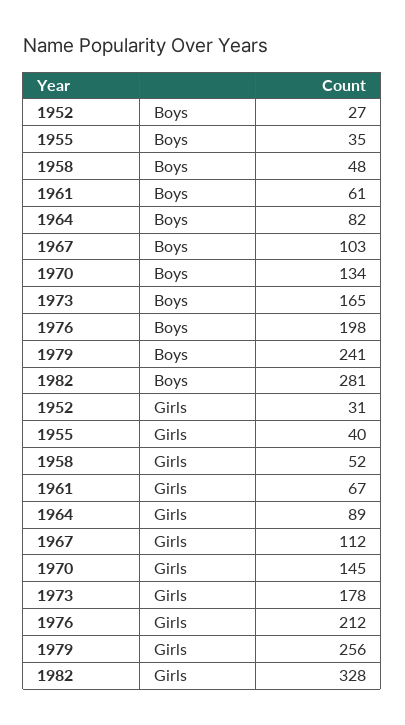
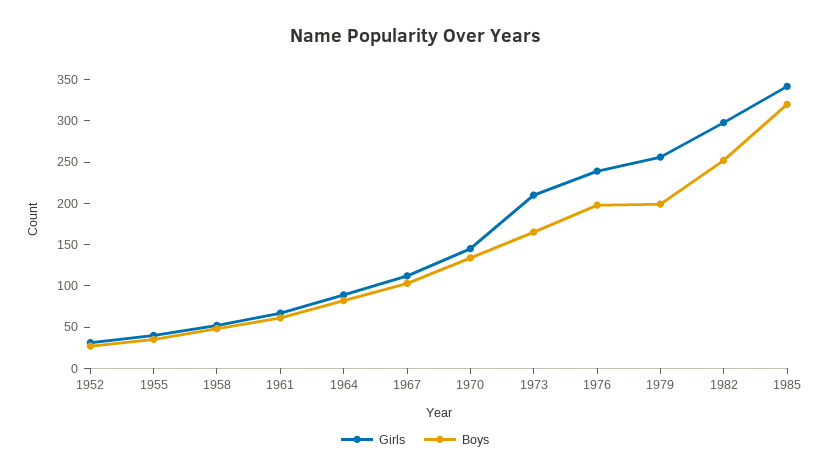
Boys, 1979: 241 -> 200
Boys, 1982: 281 -> 250
Girls, 1973: 178 -> 210
Girls, 1976: 212 -> 240
Girls, 1982: 328 -> 300
Girls, 1985: none -> 340
Boys, 1985: none -> 320

